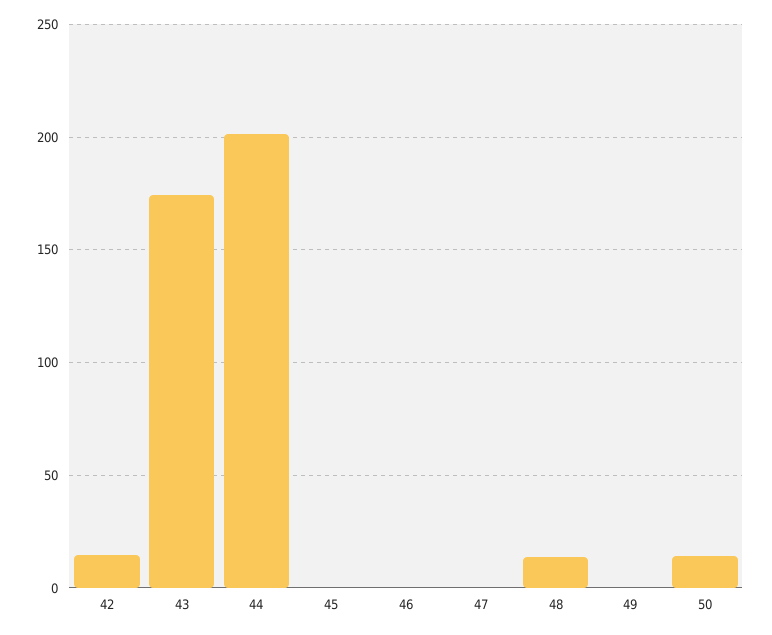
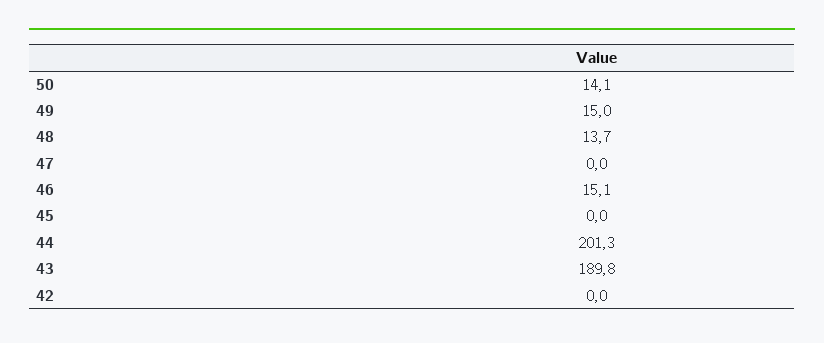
42: 15 -> 0
43: 175 -> 189.8
46: 0 -> 15.1
49: 0 -> 15

